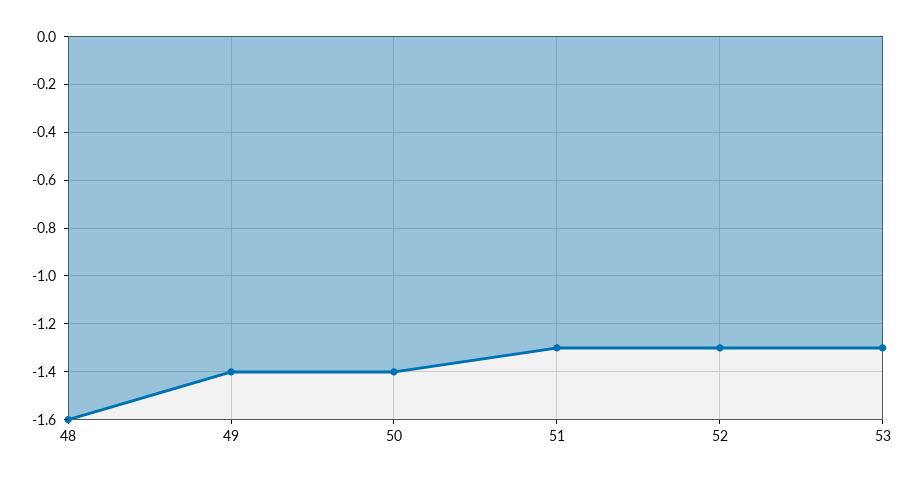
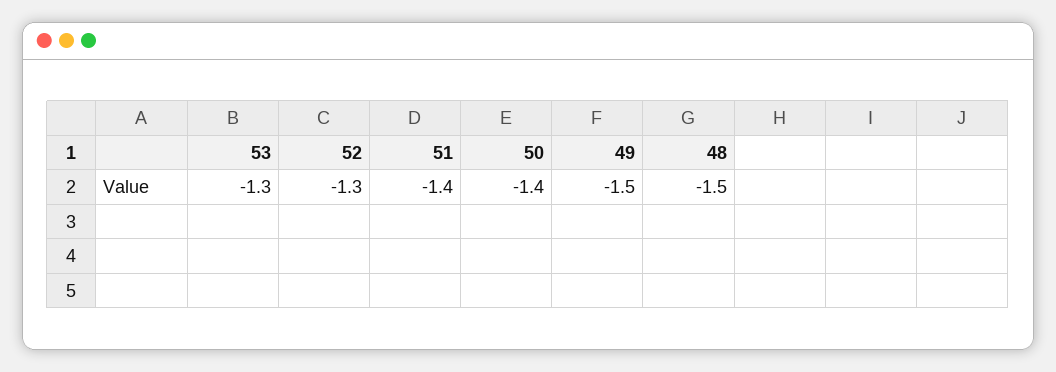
48: -1.6 -> -1.5
49: -1.4 -> -1.5
51: -1.3 -> -1.4

